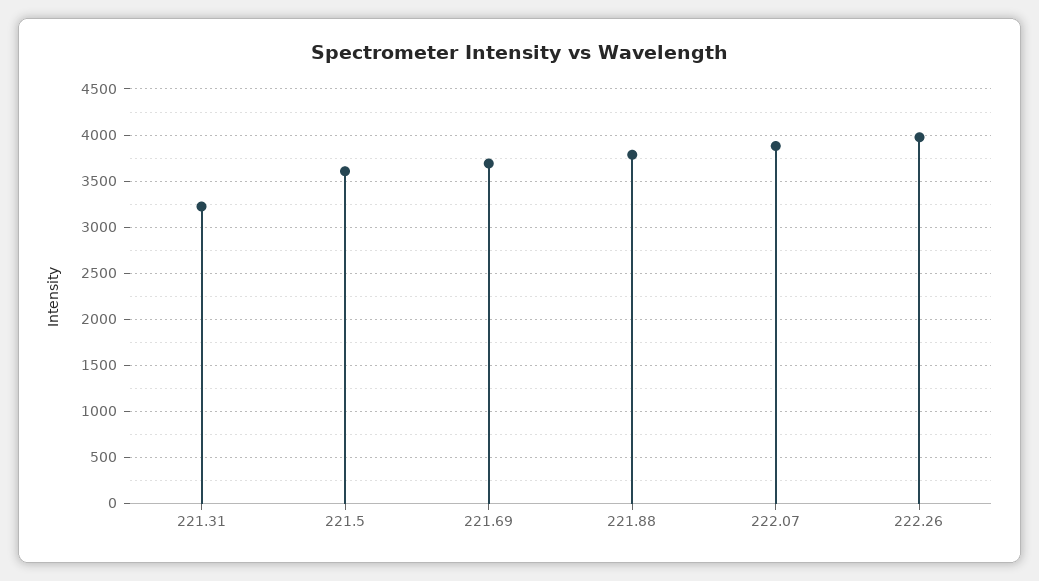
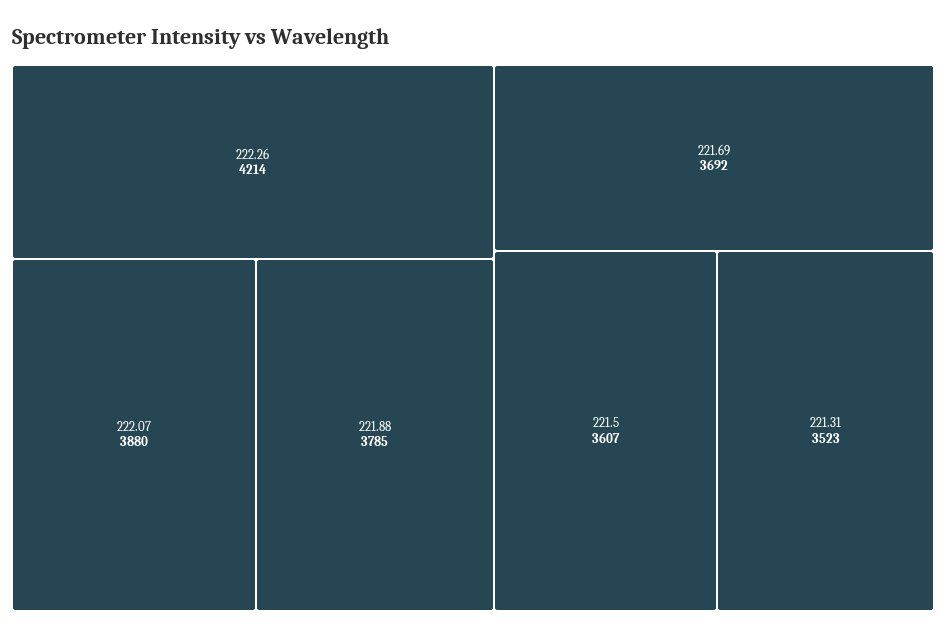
221.31: 3200 -> 3523
222.26: 4000 -> 4214

